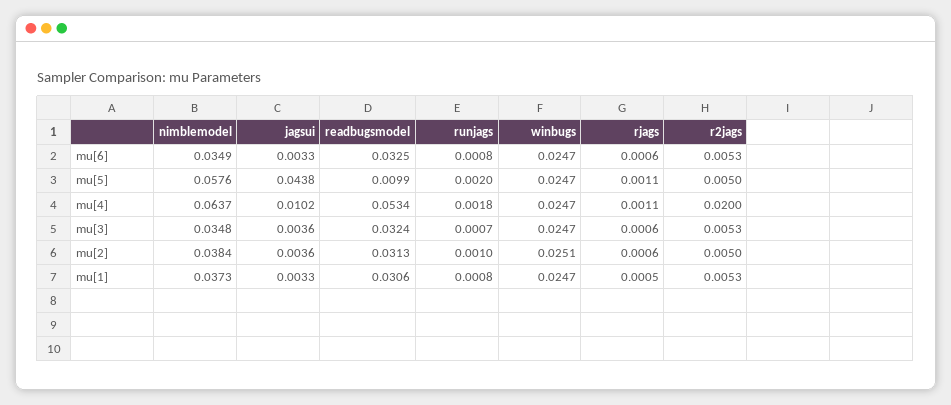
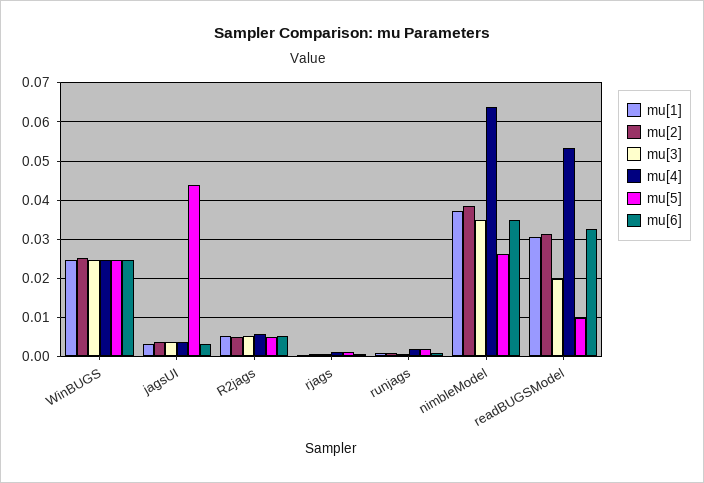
mu[5], nimblemodel: 0.0576 -> 0.026
mu[4], jagsui: 0.0102 -> 0.004
mu[4], r2jags: 0.02 -> 0.006
mu[3], readbugsmodel: 0.0324 -> 0.02

